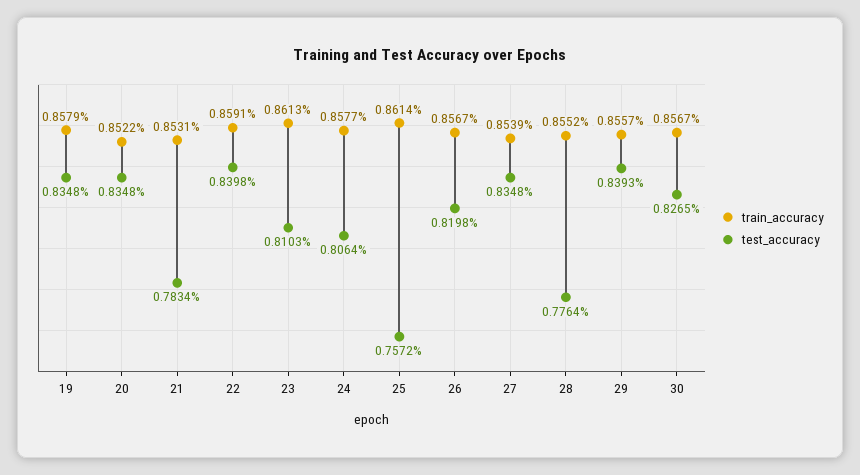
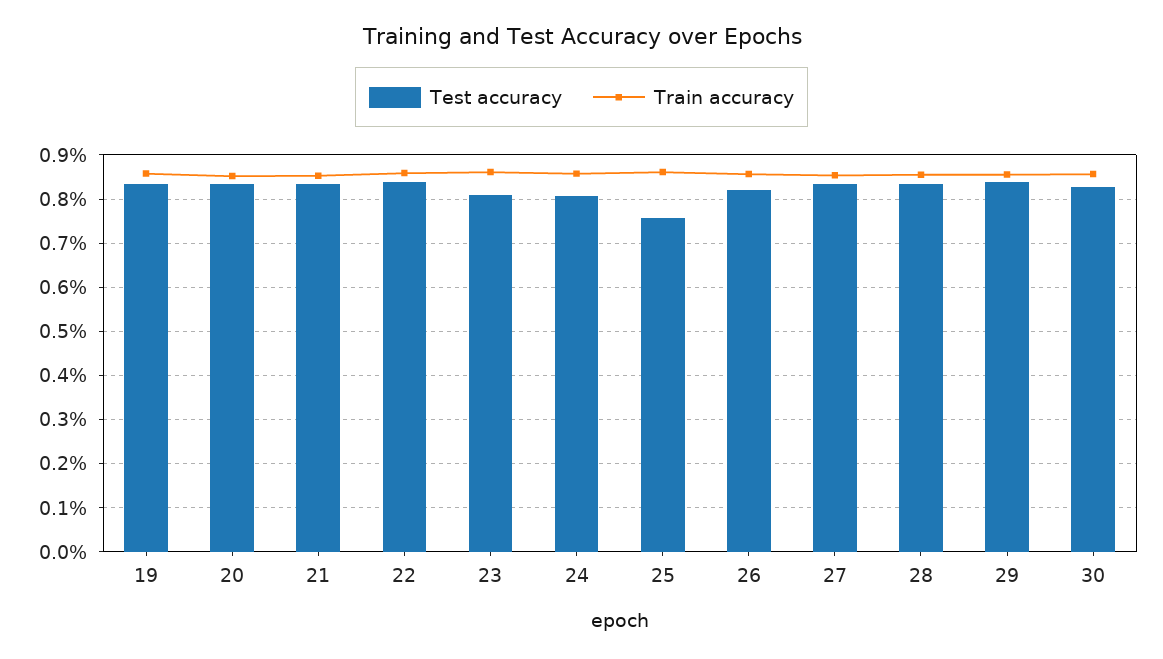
test_accuracy, 21: 0.7834 -> 0.84
test_accuracy, 28: 0.7764 -> 0.84

